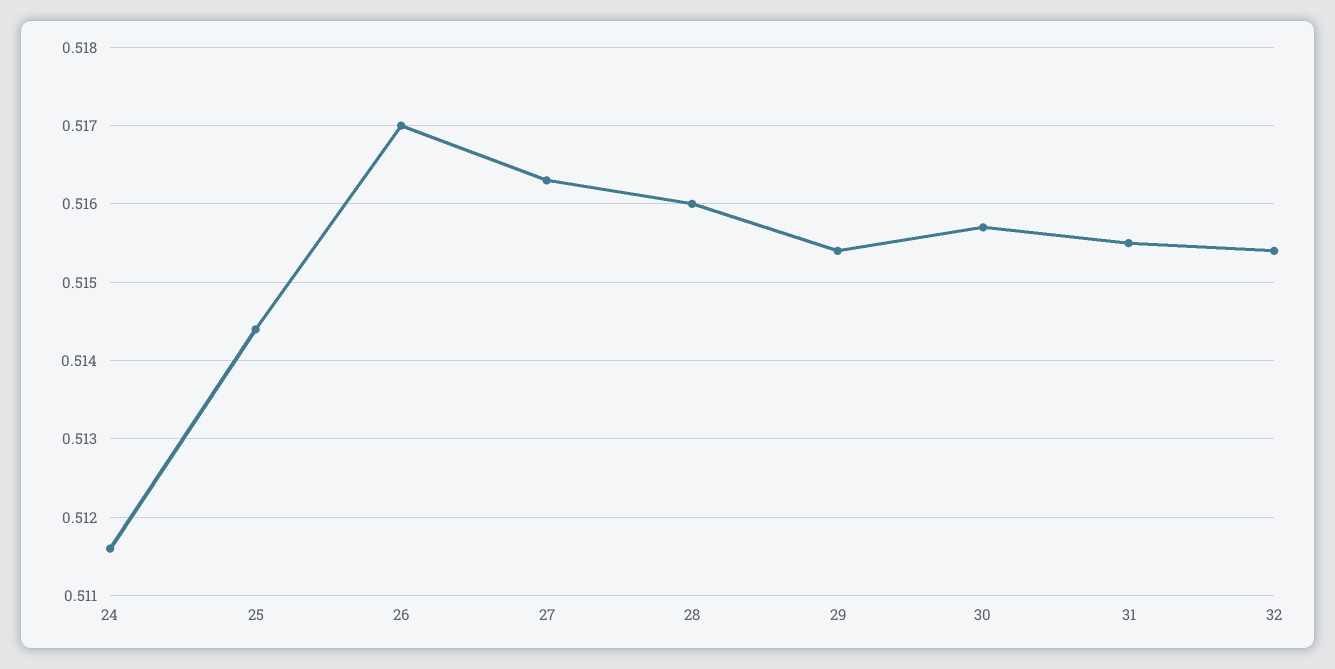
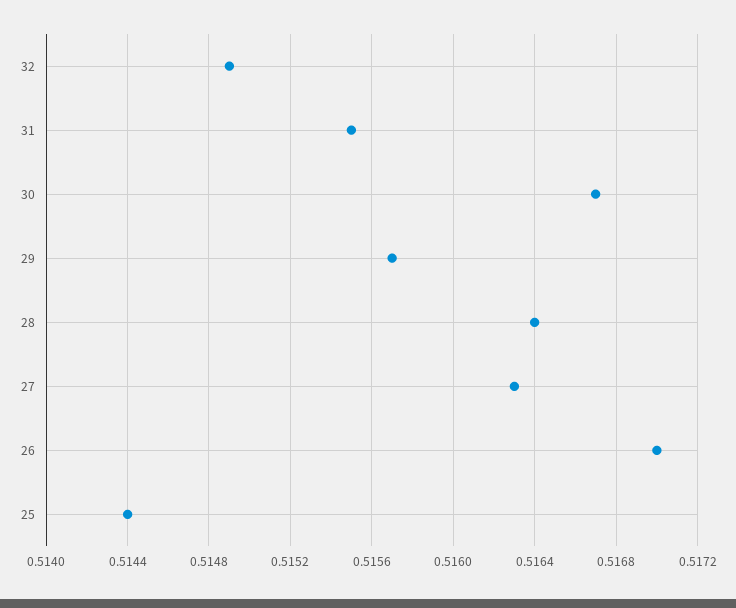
24: 0.5116 -> none
28: 0.516 -> 0.5164
29: 0.5154 -> 0.5157
30: 0.5157 -> 0.5167
32: 0.5154 -> 0.5149

